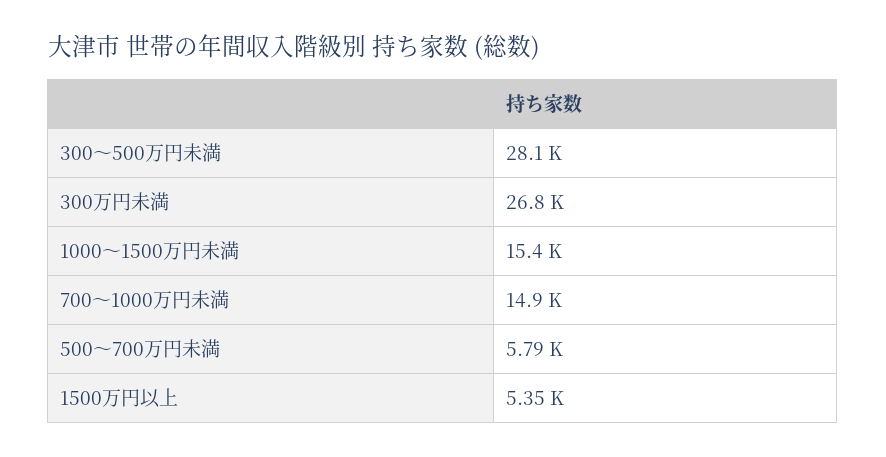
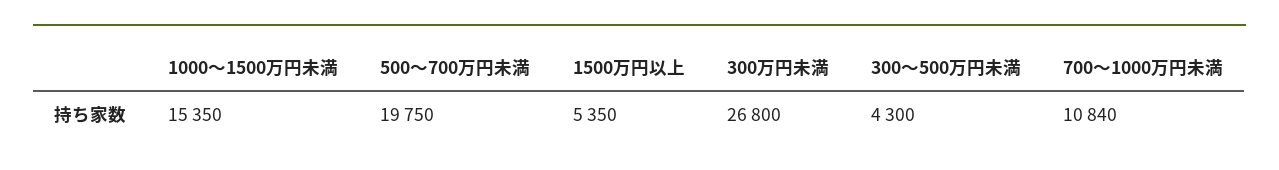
300～500万円未満: 28100 -> 4300
700～1000万円未満: 14900 -> 10840
500～700万円未満: 5790 -> 19750

